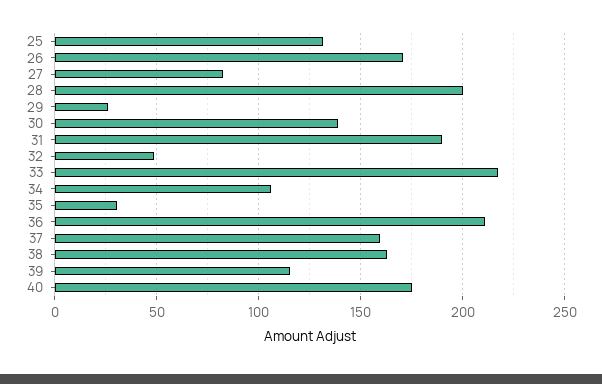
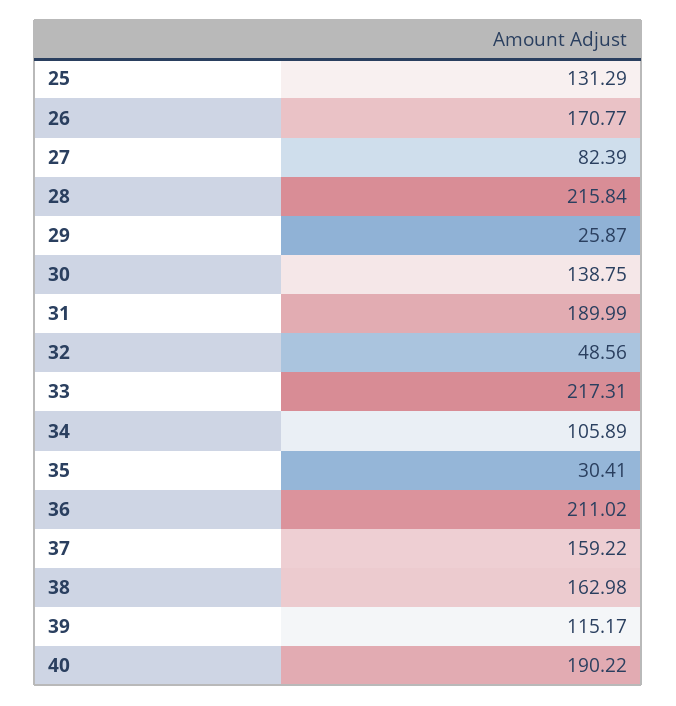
28: 200 -> 215.84
40: 175 -> 190.22

